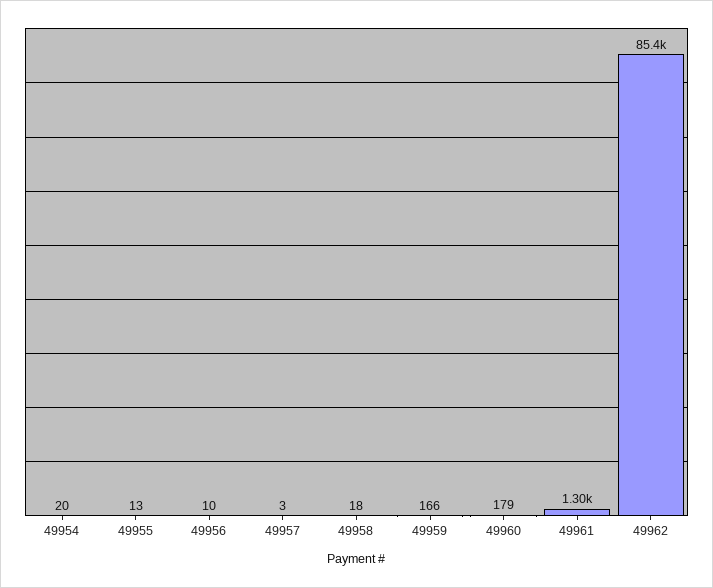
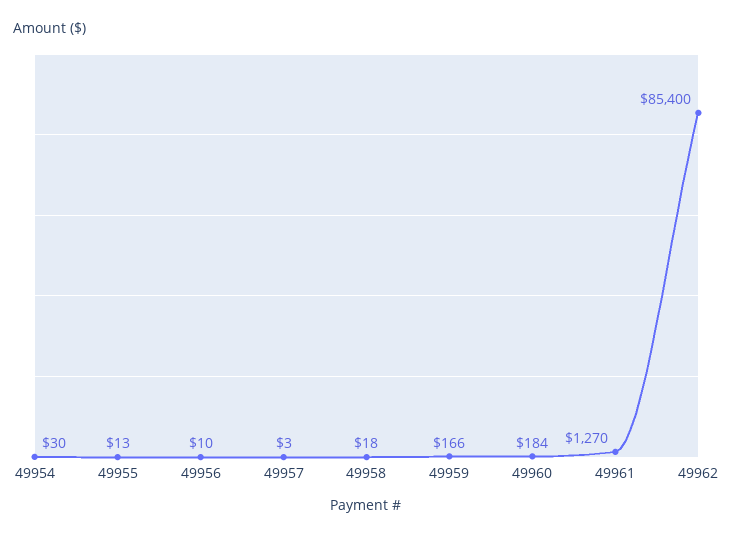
49954: 20 -> 30
49960: 179 -> 184
49961: 1300 -> 1270

